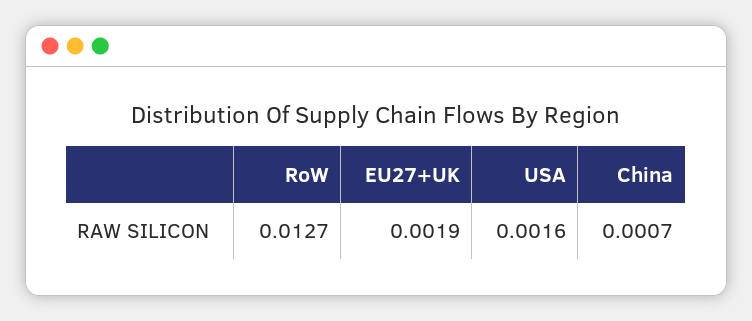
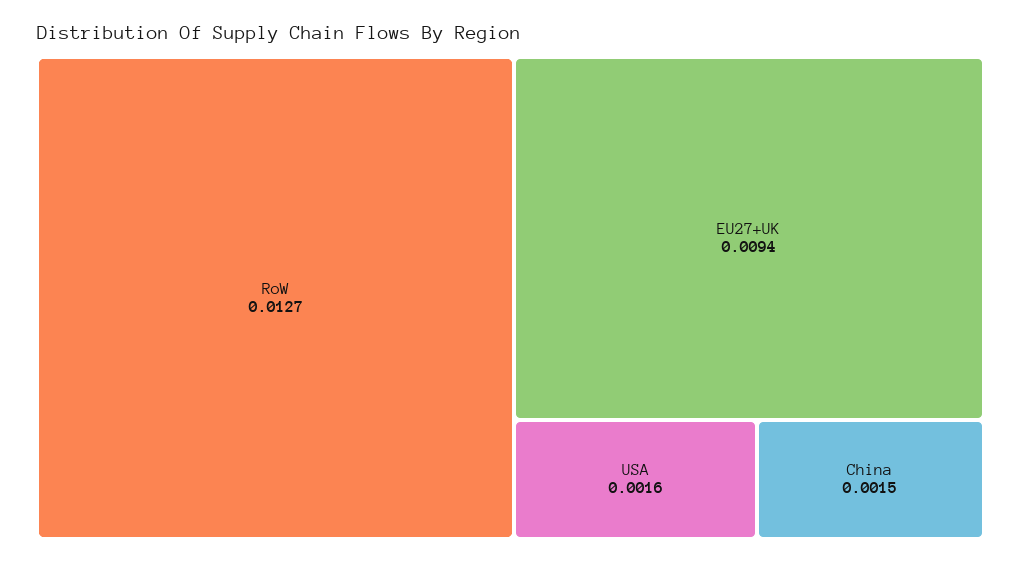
EU27+UK: 0.0019 -> 0.0094
China: 0.0007 -> 0.0015

